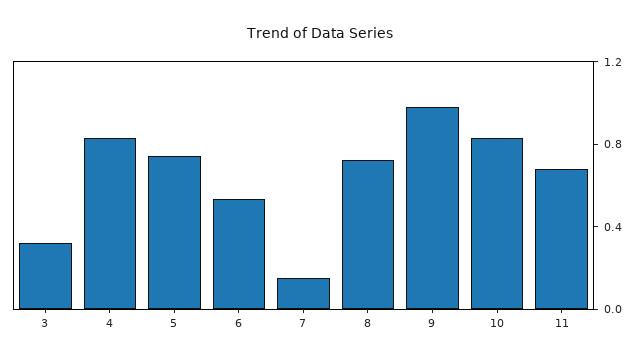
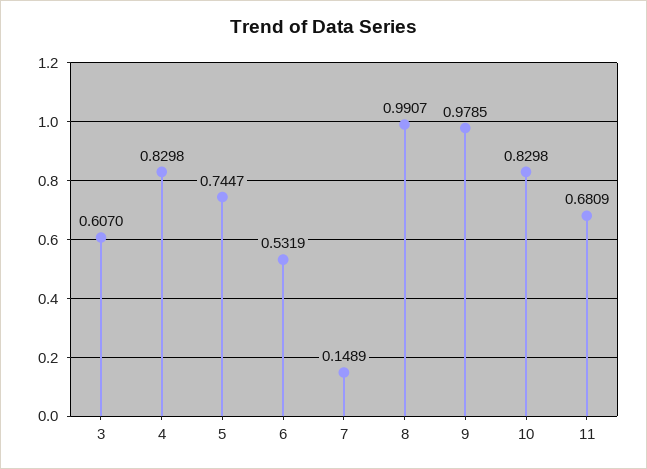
3: 0.3 -> 0.607
8: 0.7 -> 0.9907

